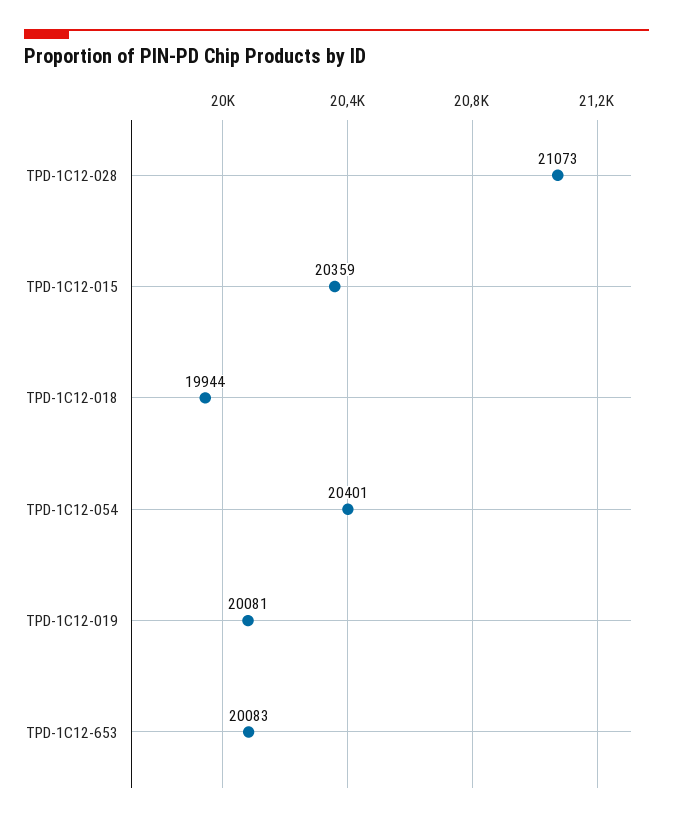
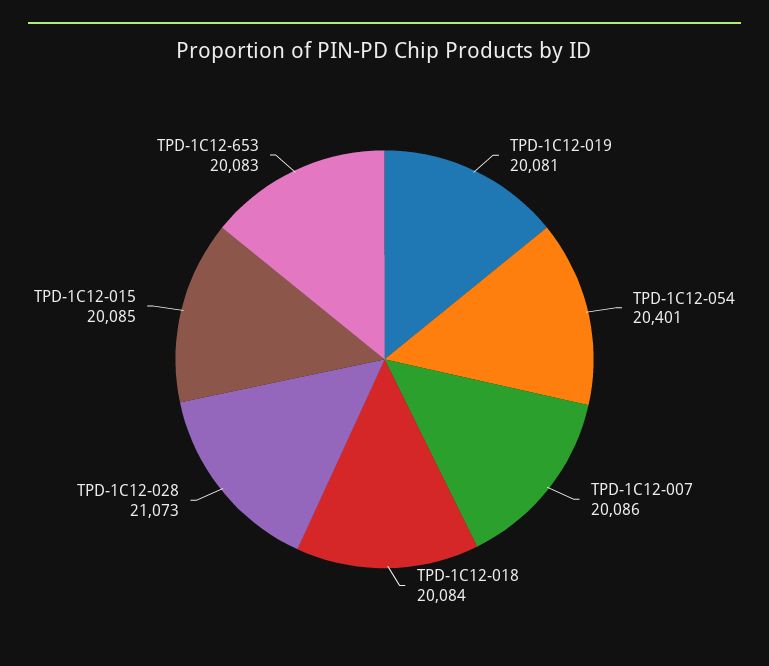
TPD-1C12-015: 20359 -> 20085
TPD-1C12-018: 19944 -> 20084
TPD-1C12-007: none -> 20086

